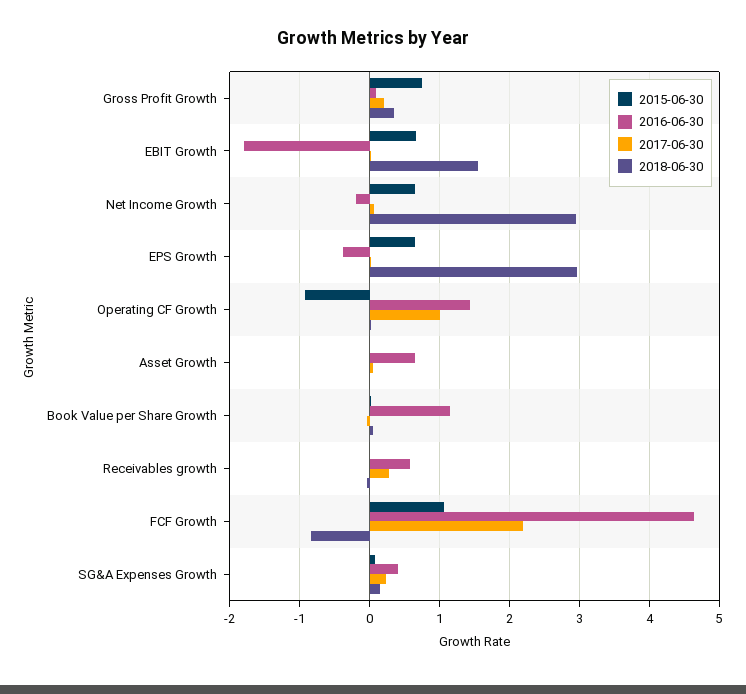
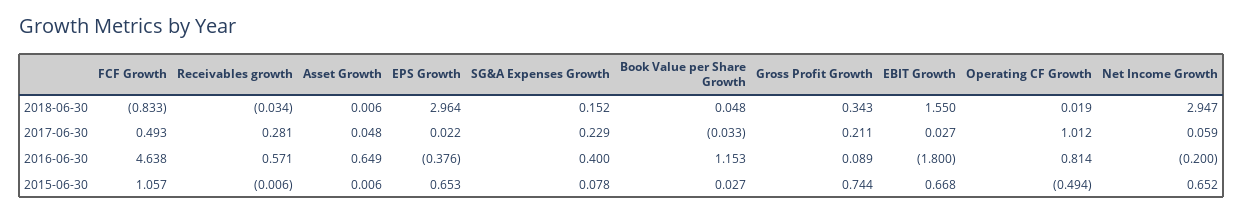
2015-06-30, Operating CF Growth: -0.9 -> -0.494
2016-06-30, Operating CF Growth: 1.4 -> 0.814
2017-06-30, FCF Growth: 2.2 -> 0.493

